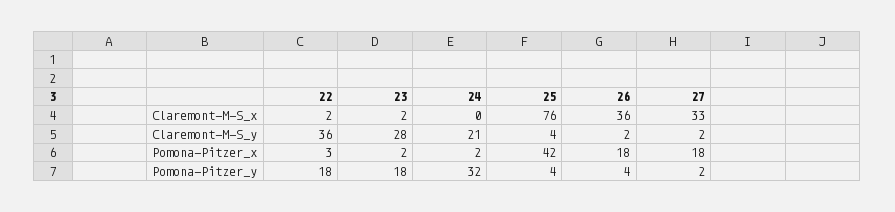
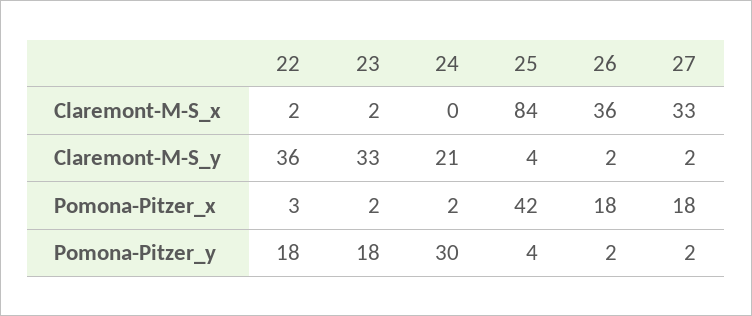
25, Claremont-M-S_x: 76 -> 84
23, Claremont-M-S_y: 28 -> 33
24, Pomona-Pitzer_y: 32 -> 30
26, Pomona-Pitzer_y: 4 -> 2

